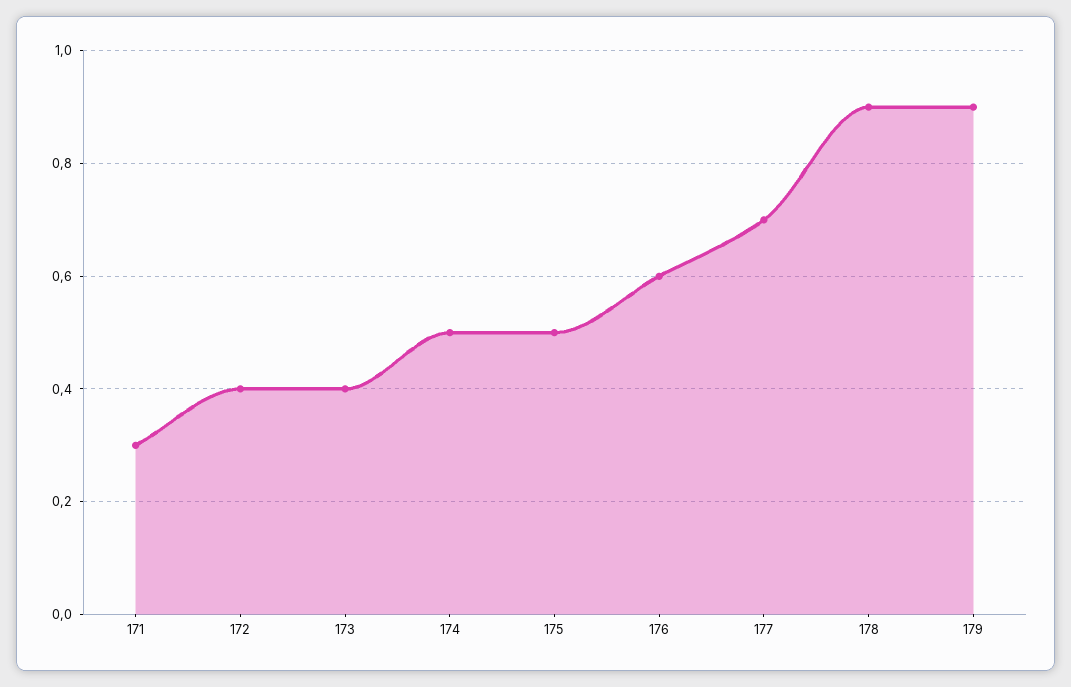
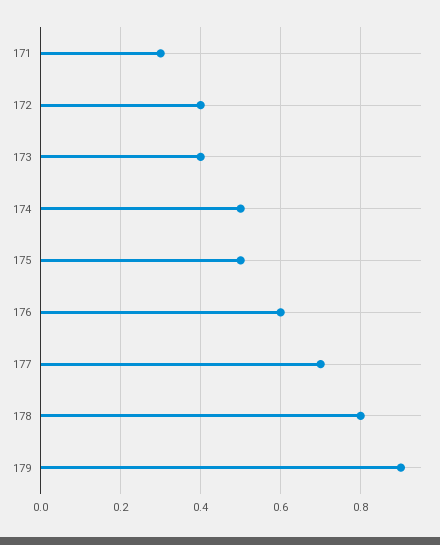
178: 0.9 -> 0.8

